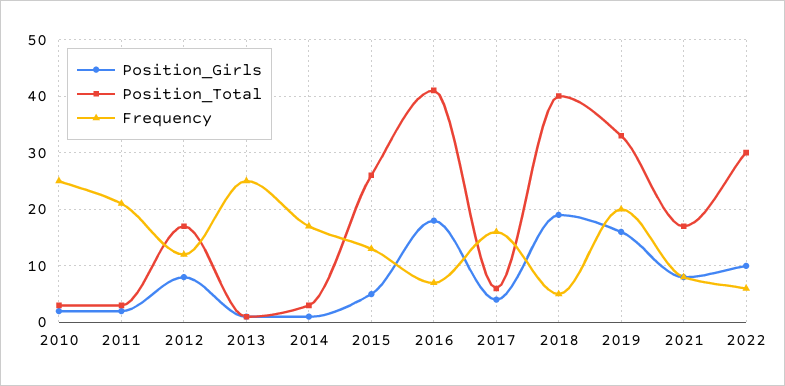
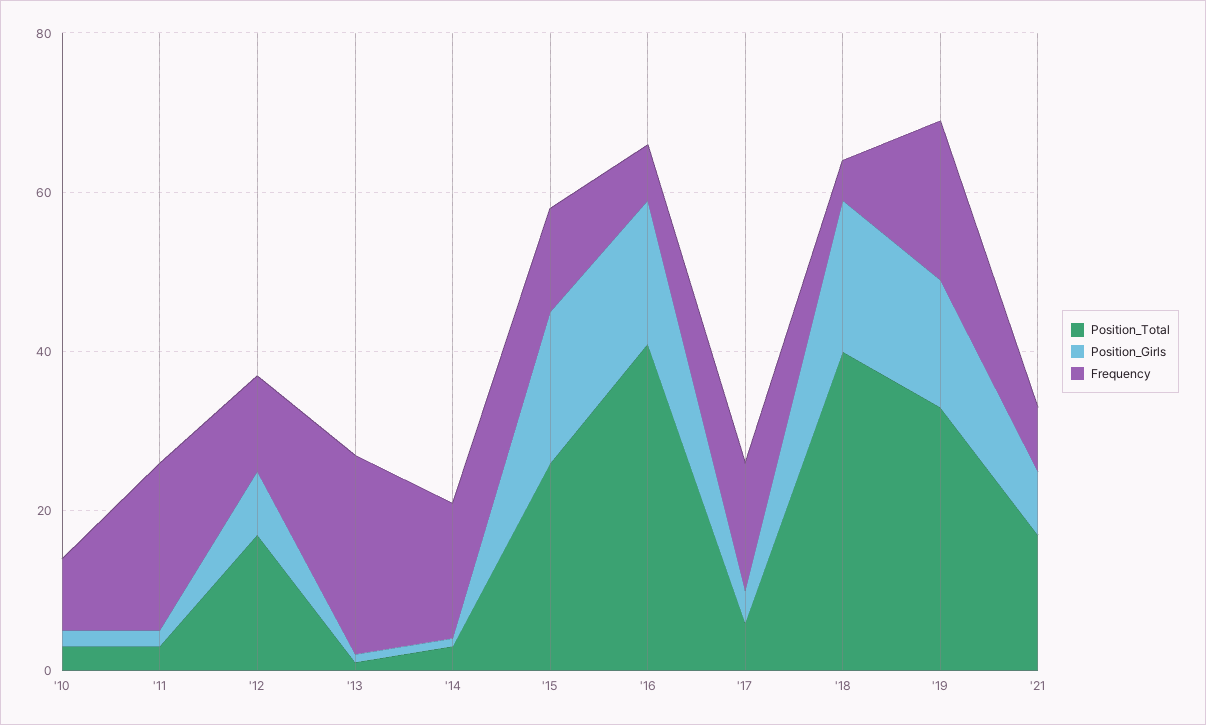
Frequency, 2010: 25 -> 10
Position_Girls, 2015: 5 -> 20
Position_Girls, 2022: 10 -> none
Position_Total, 2022: 30 -> none
Frequency, 2022: 5 -> none

